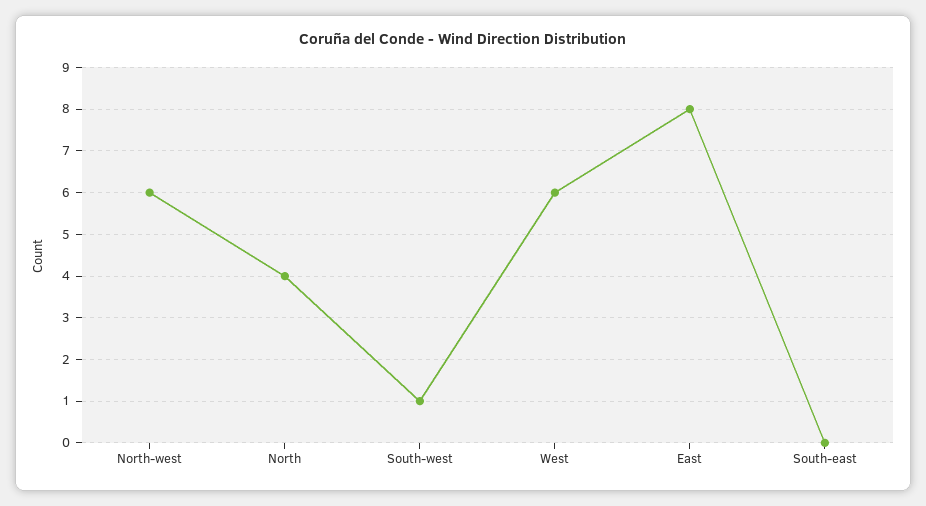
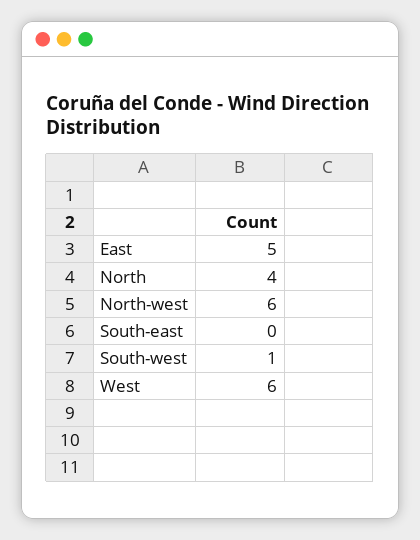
East: 8 -> 5

